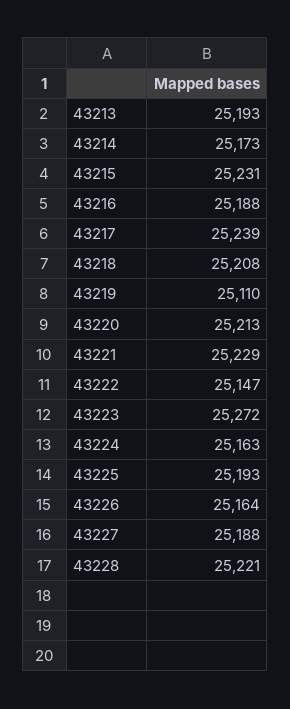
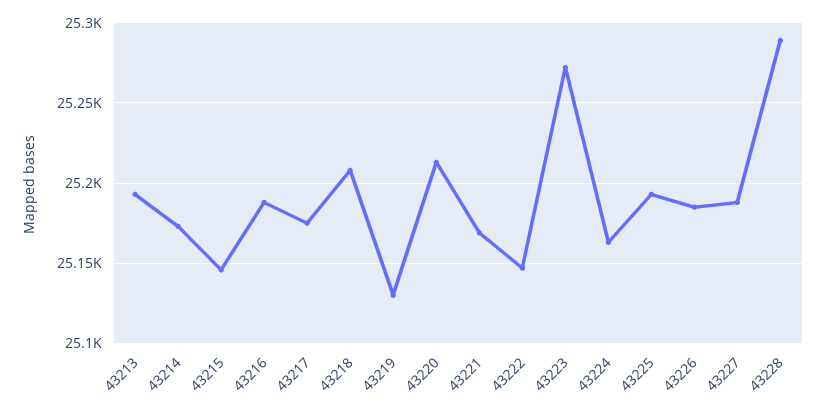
43215: 25231 -> 25145
43217: 25239 -> 25175
43219: 25110 -> 25130
43221: 25229 -> 25170
43226: 25164 -> 25185
43228: 25221 -> 25290

